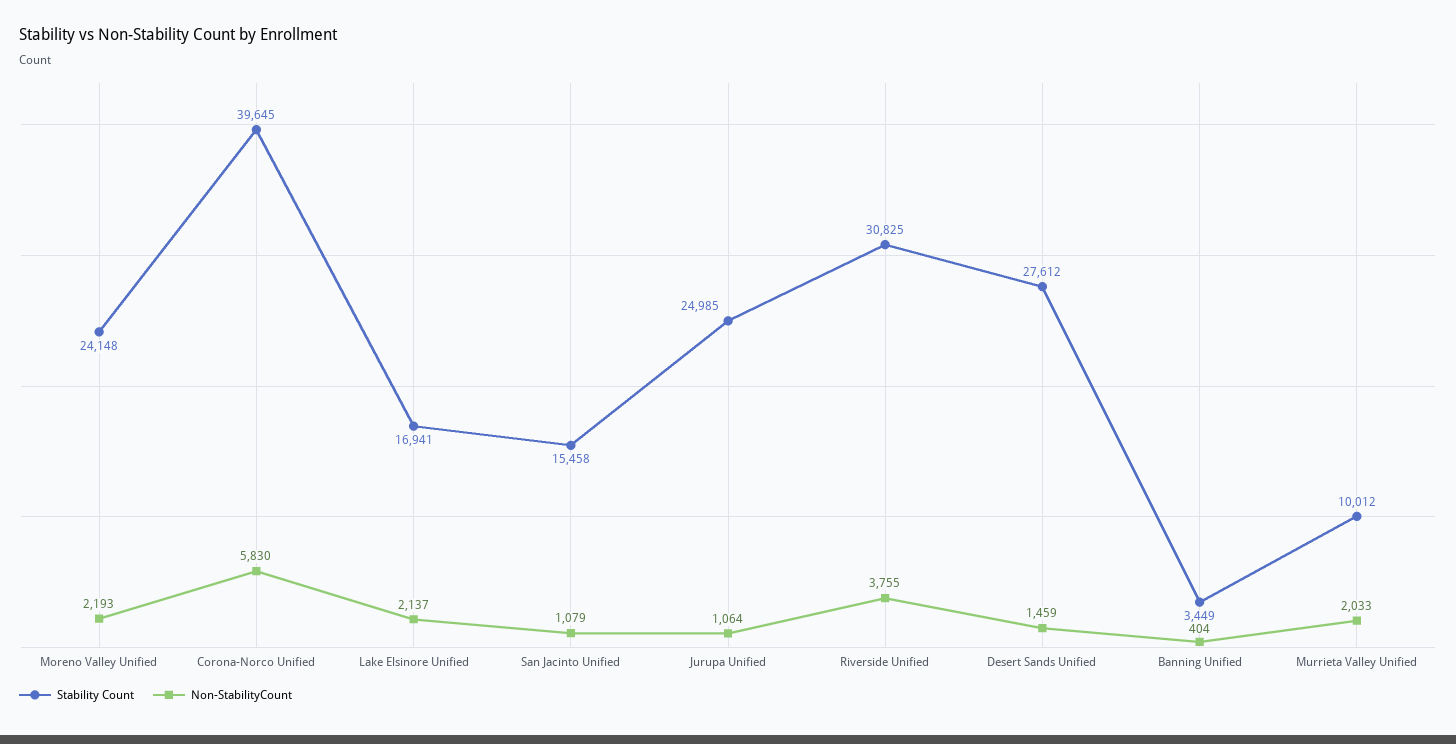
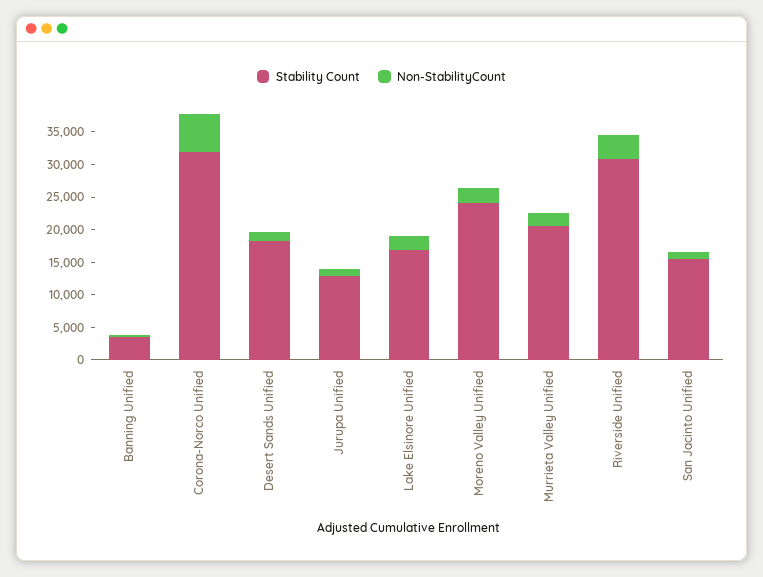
Stability Count, Corona-Norco Unified: 39645 -> 32500
Stability Count, Jurupa Unified: 24985 -> 12500
Stability Count, Desert Sands Unified: 27612 -> 17500
Stability Count, Murrieta Valley Unified: 10012 -> 20000

